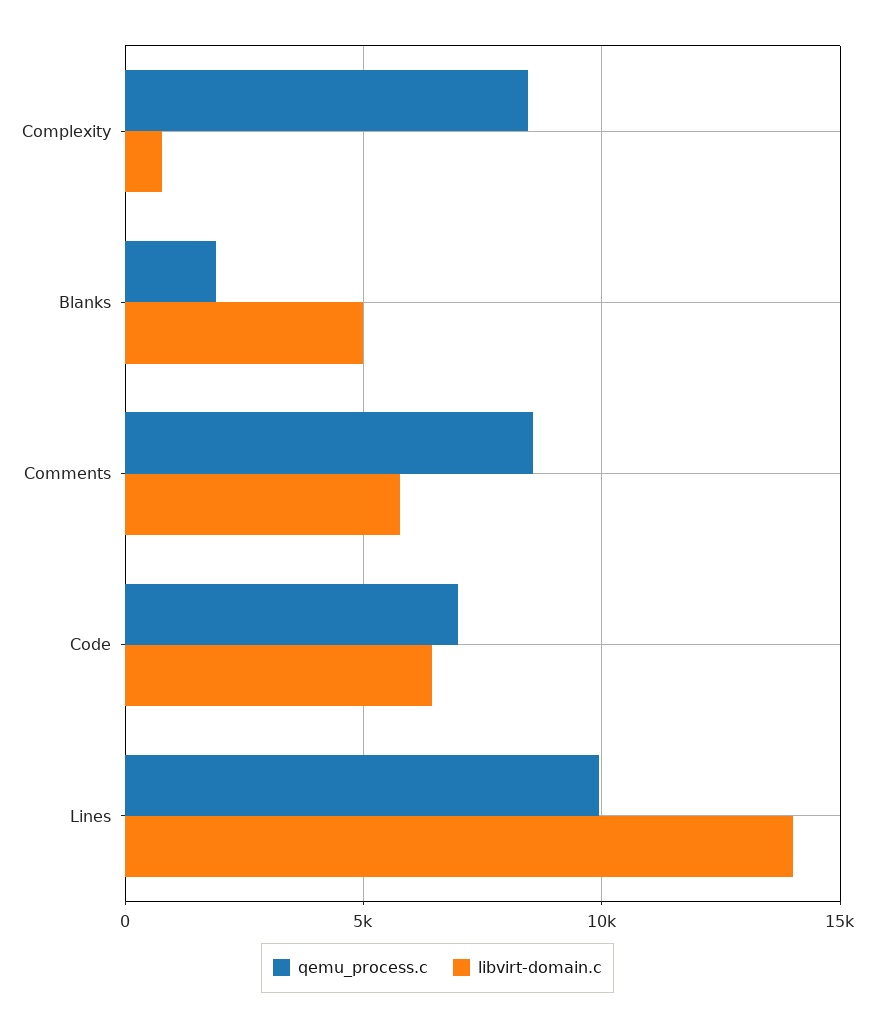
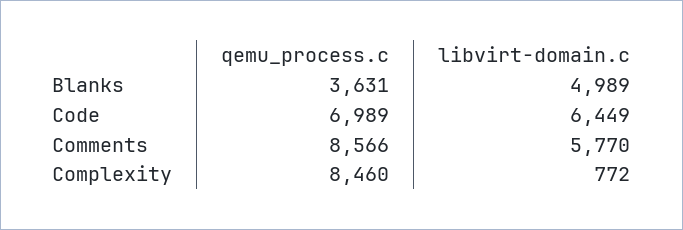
qemu_process.c, Blanks: 2000 -> 3631
qemu_process.c, Lines: 10000 -> none
libvirt-domain.c, Lines: 14000 -> none

